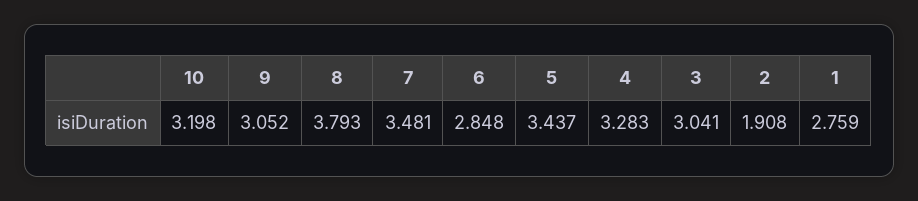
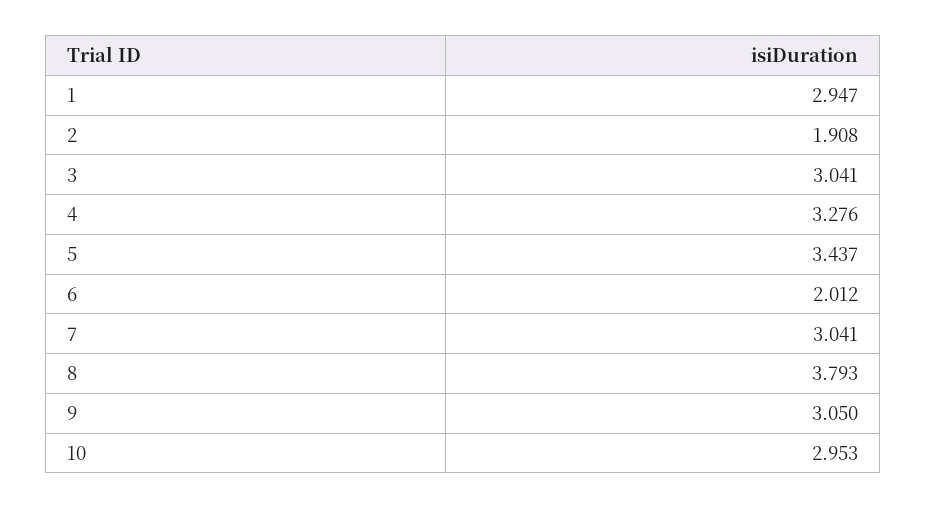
10: 3.198 -> 2.953
9: 3.052 -> 3.05
7: 3.481 -> 3.041
6: 2.848 -> 2.012
4: 3.283 -> 3.276
1: 2.759 -> 2.947

